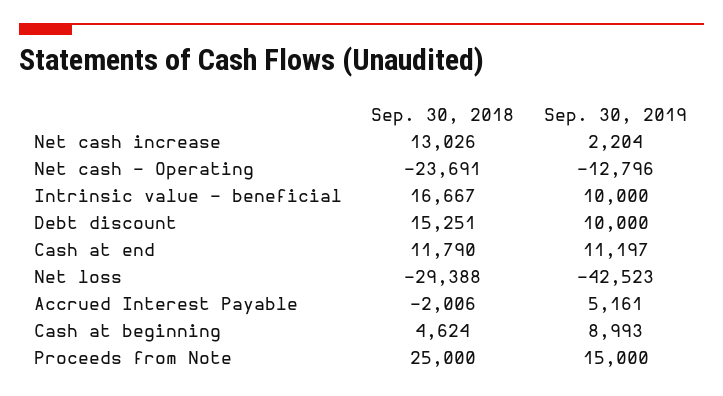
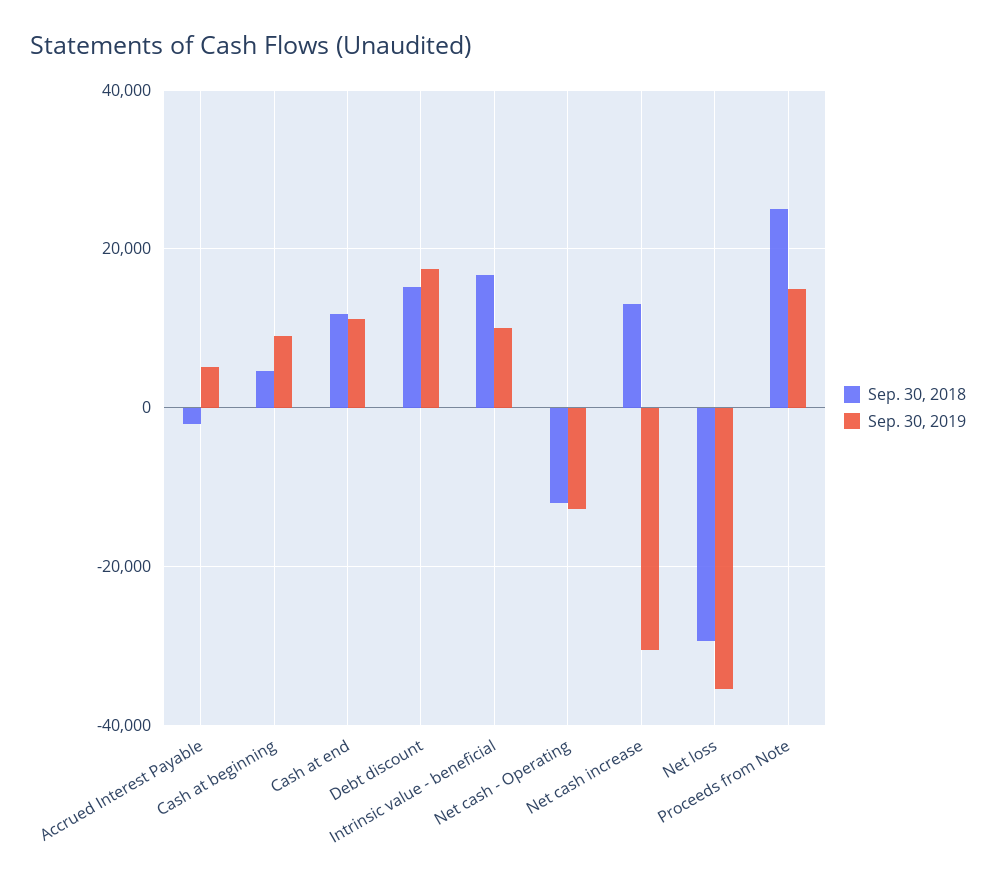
Sep. 30, 2019, Net cash increase: 2204 -> -30000
Sep. 30, 2018, Net cash - Operating: -23691 -> -12000
Sep. 30, 2019, Debt discount: 10000 -> 18000
Sep. 30, 2019, Net loss: -42523 -> -36000

